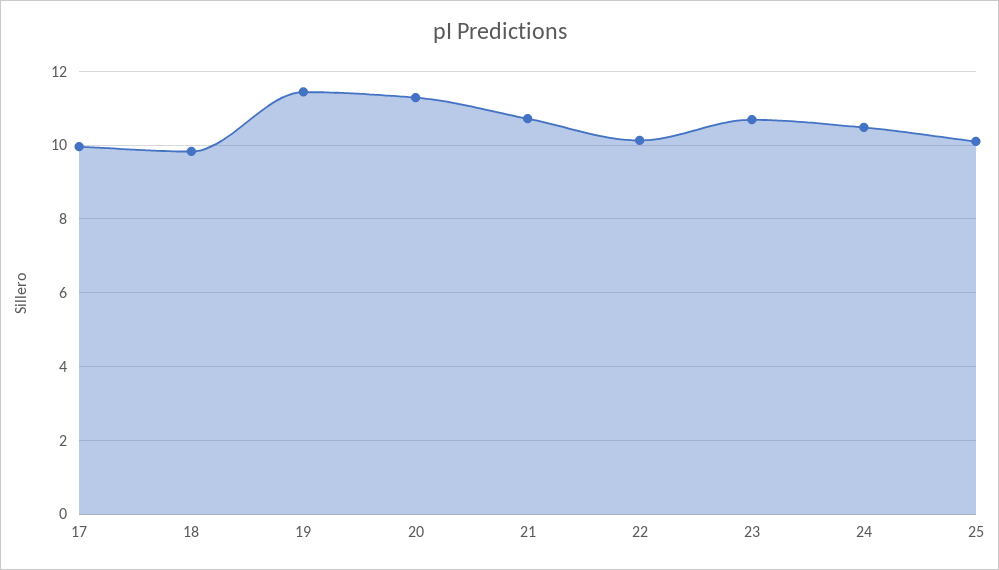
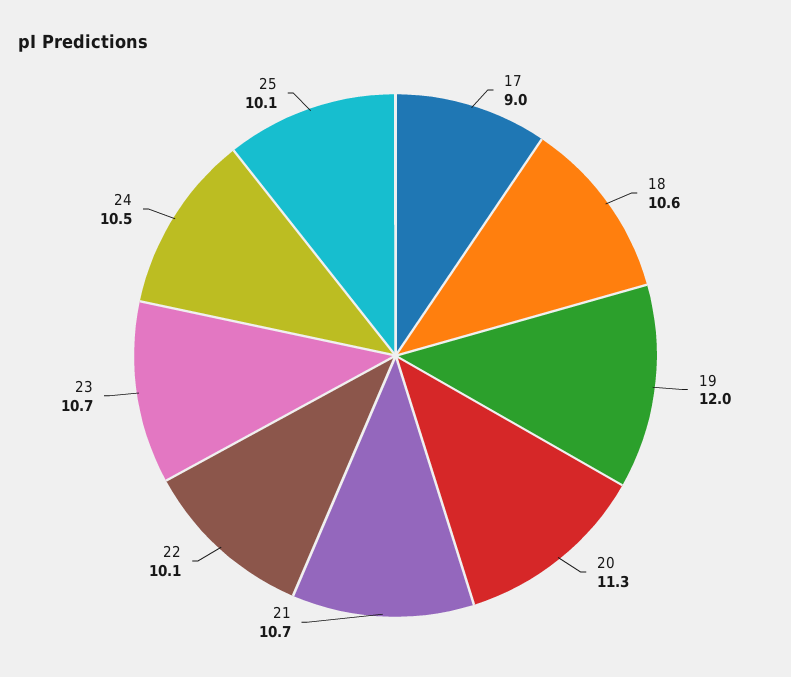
17: 10 -> 9
18: 9.8 -> 10.6
19: 11.4 -> 12

